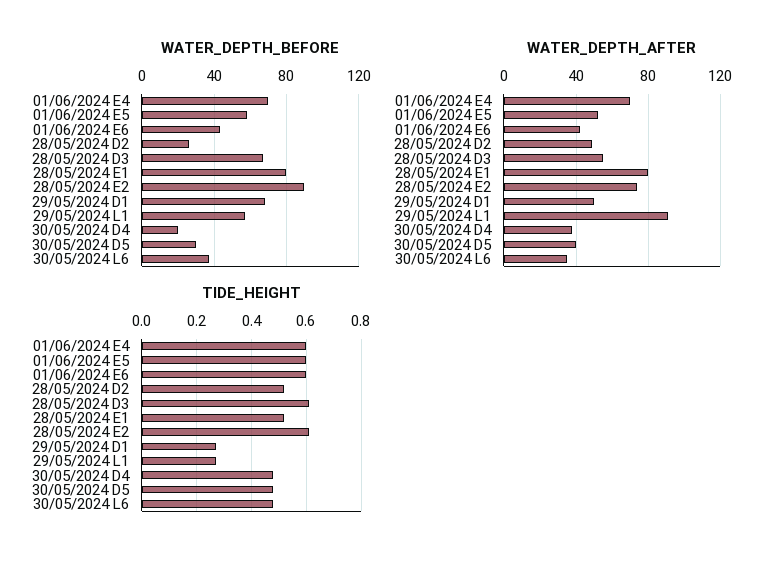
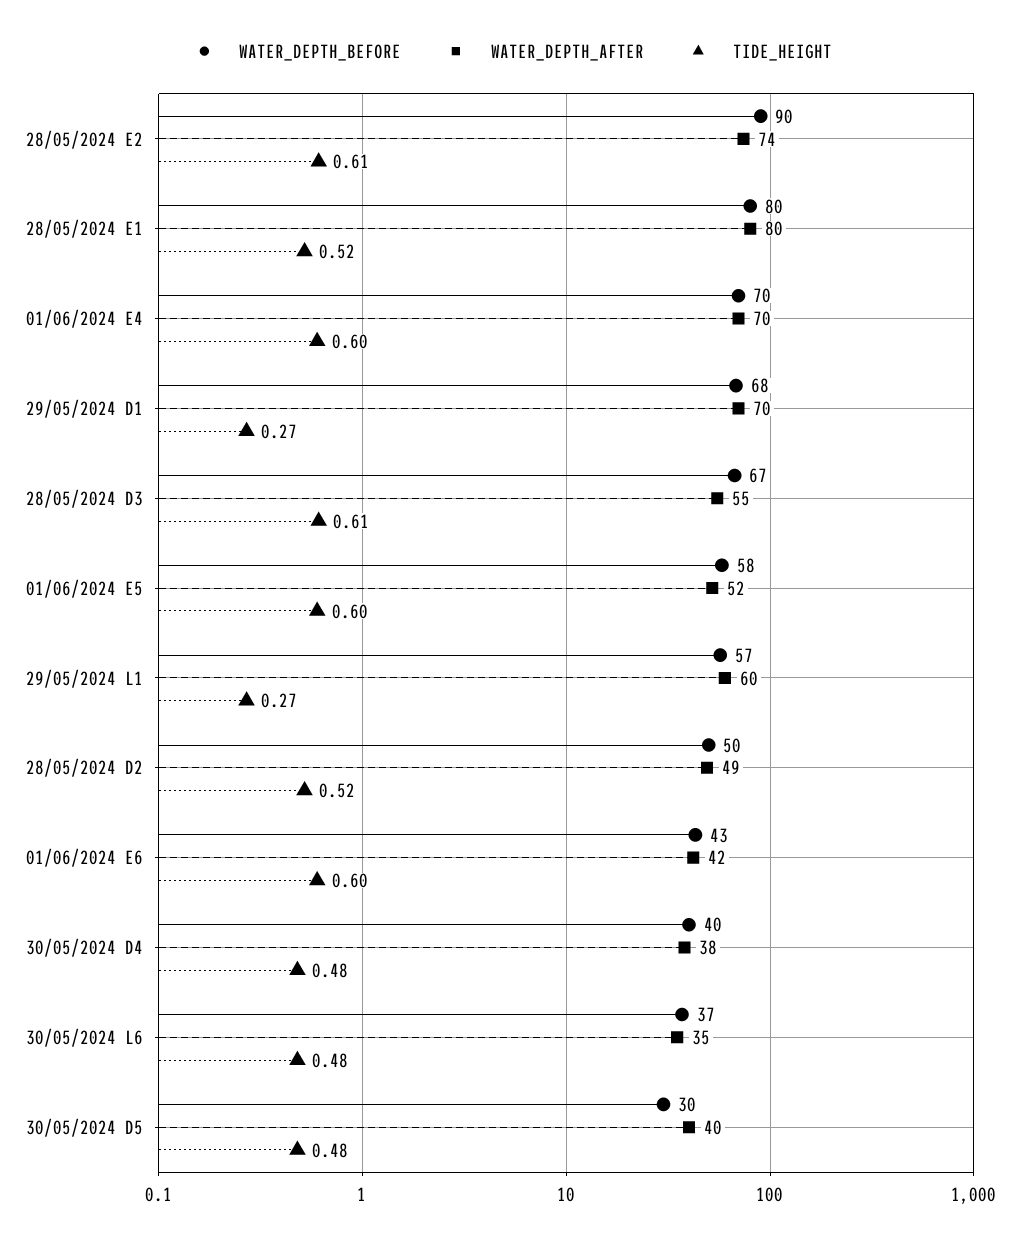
WATER_DEPTH_BEFORE, 28/05/2024 D2: 25 -> 50
WATER_DEPTH_BEFORE, 30/05/2024 D4: 20 -> 40
WATER_DEPTH_AFTER, 29/05/2024 D1: 50 -> 70
WATER_DEPTH_AFTER, 29/05/2024 L1: 90 -> 60

